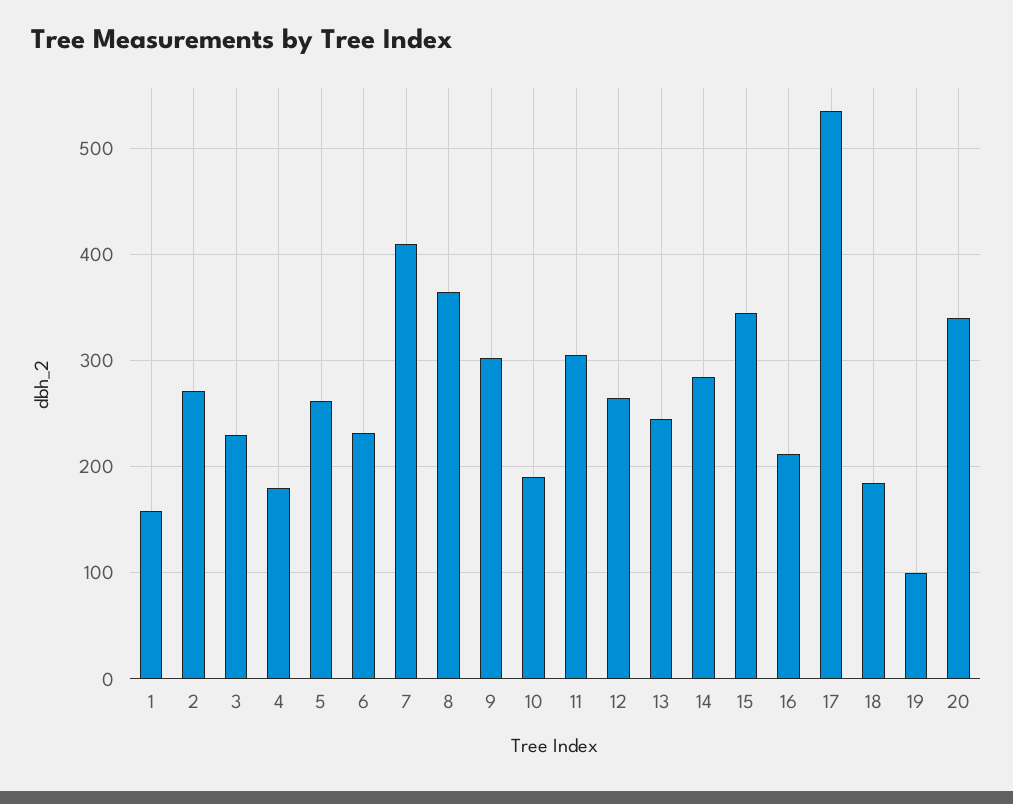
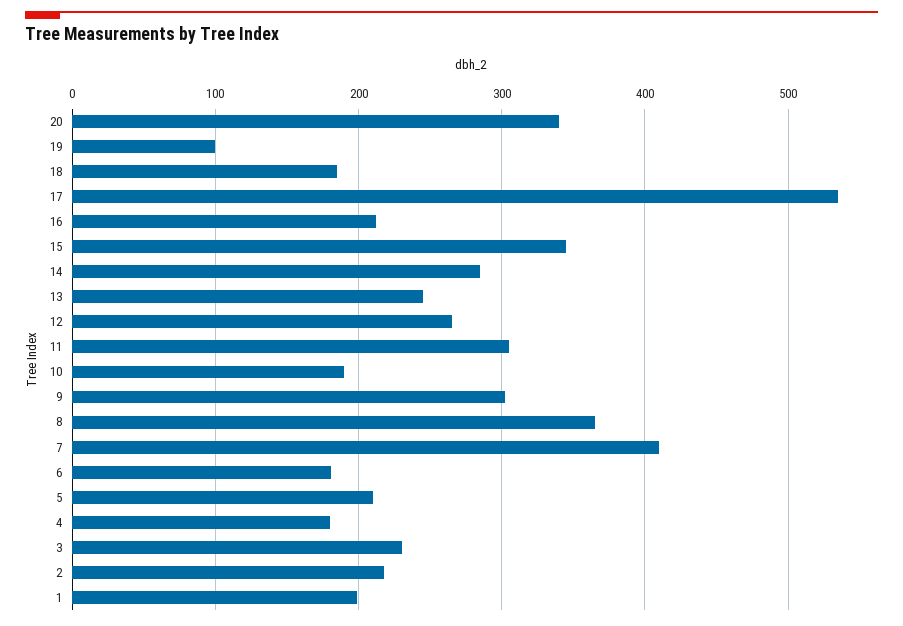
1: 160 -> 200
2: 270 -> 220
5: 260 -> 210
6: 230 -> 180

